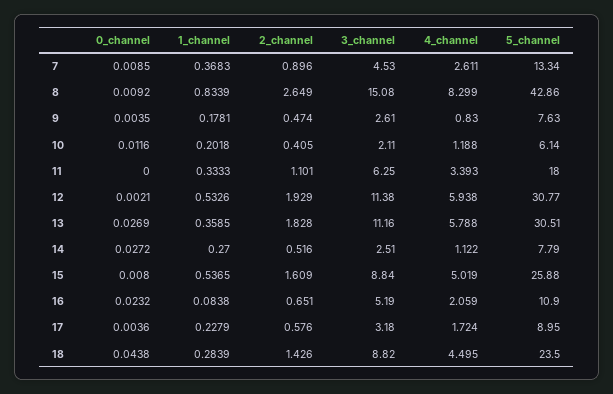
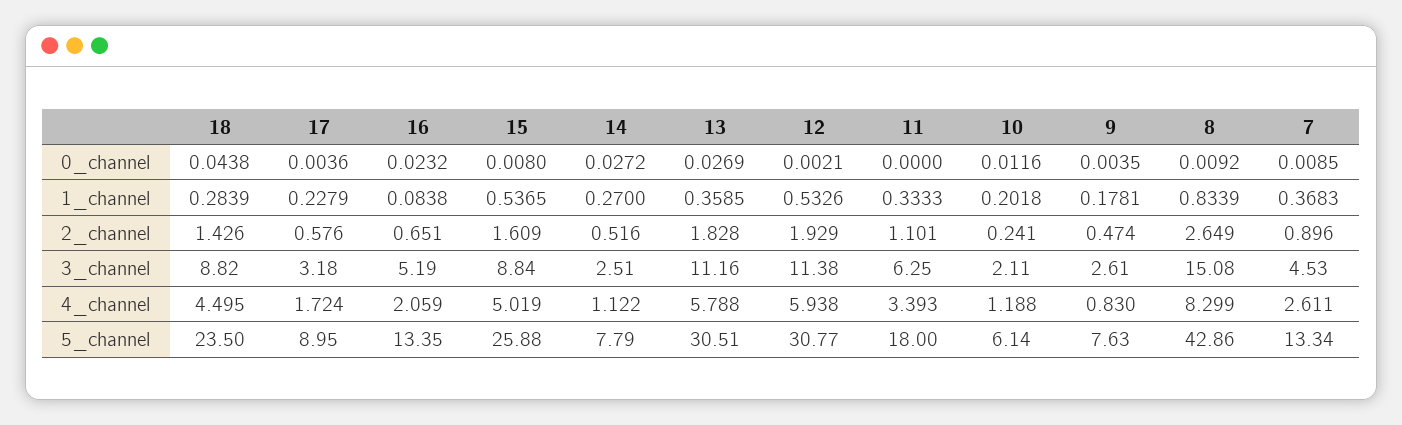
2_channel, 10: 0.405 -> 0.241
5_channel, 16: 10.9 -> 13.35

